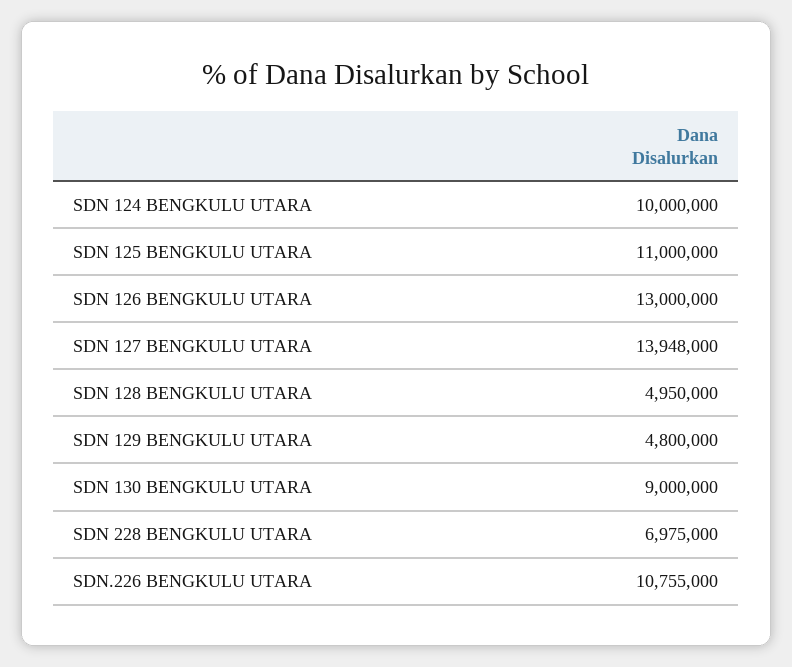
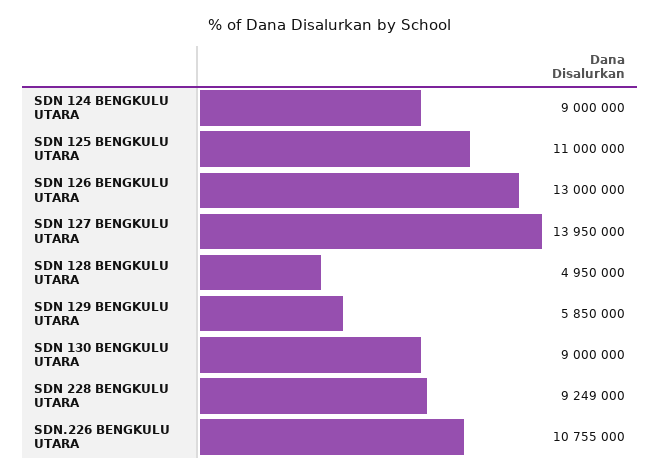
SDN 124 BENGKULU UTARA: 10000000 -> 9000000
SDN 127 BENGKULU UTARA: 13948000 -> 13950000
SDN 129 BENGKULU UTARA: 4800000 -> 5850000
SDN 228 BENGKULU UTARA: 6975000 -> 9249000

